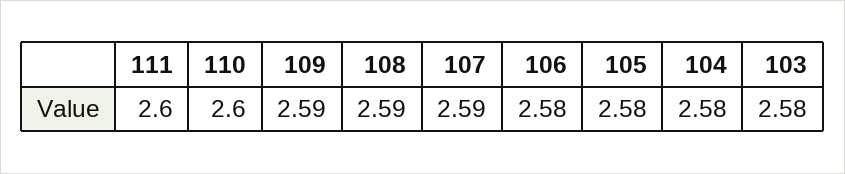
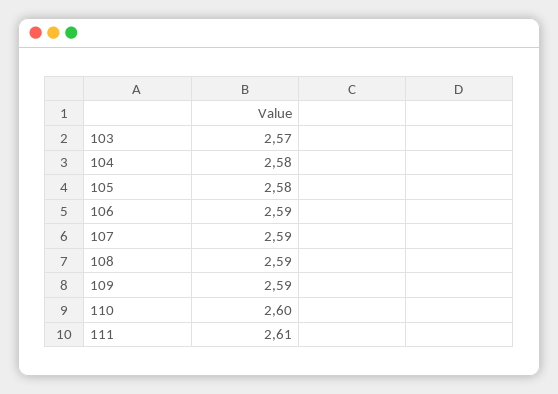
111: 2.6 -> 2.61
106: 2.58 -> 2.59
103: 2.58 -> 2.57

